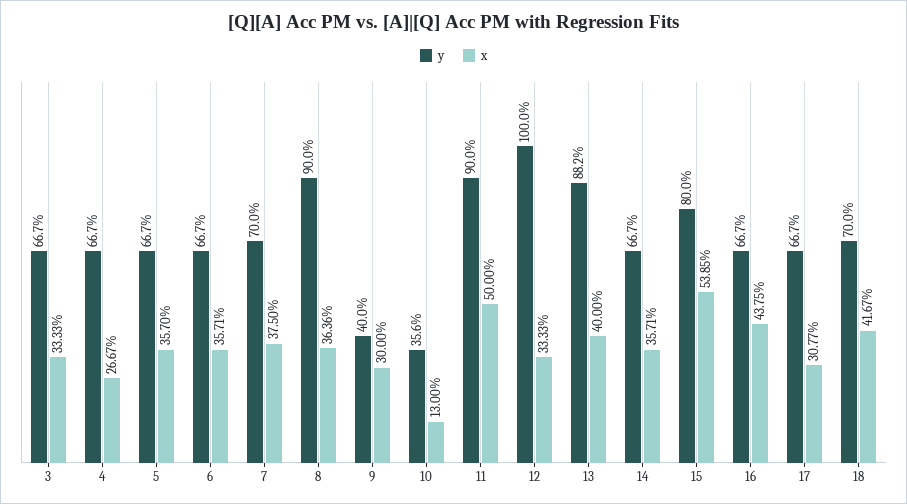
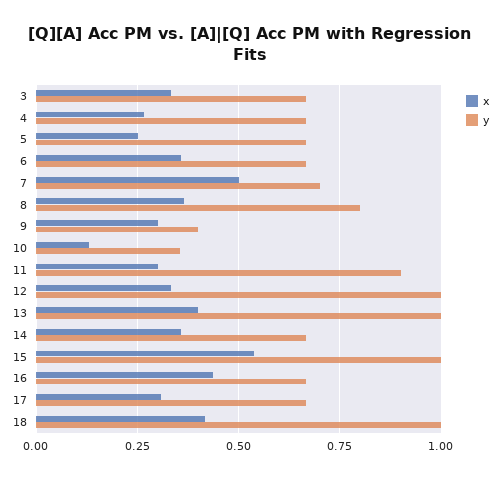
x, 5: 0.357 -> 0.25
x, 7: 0.375 -> 0.5
y, 8: 0.9 -> 0.8
x, 11: 0.5 -> 0.3
y, 13: 0.882 -> 1
y, 15: 0.8 -> 1
y, 18: 0.7 -> 1

